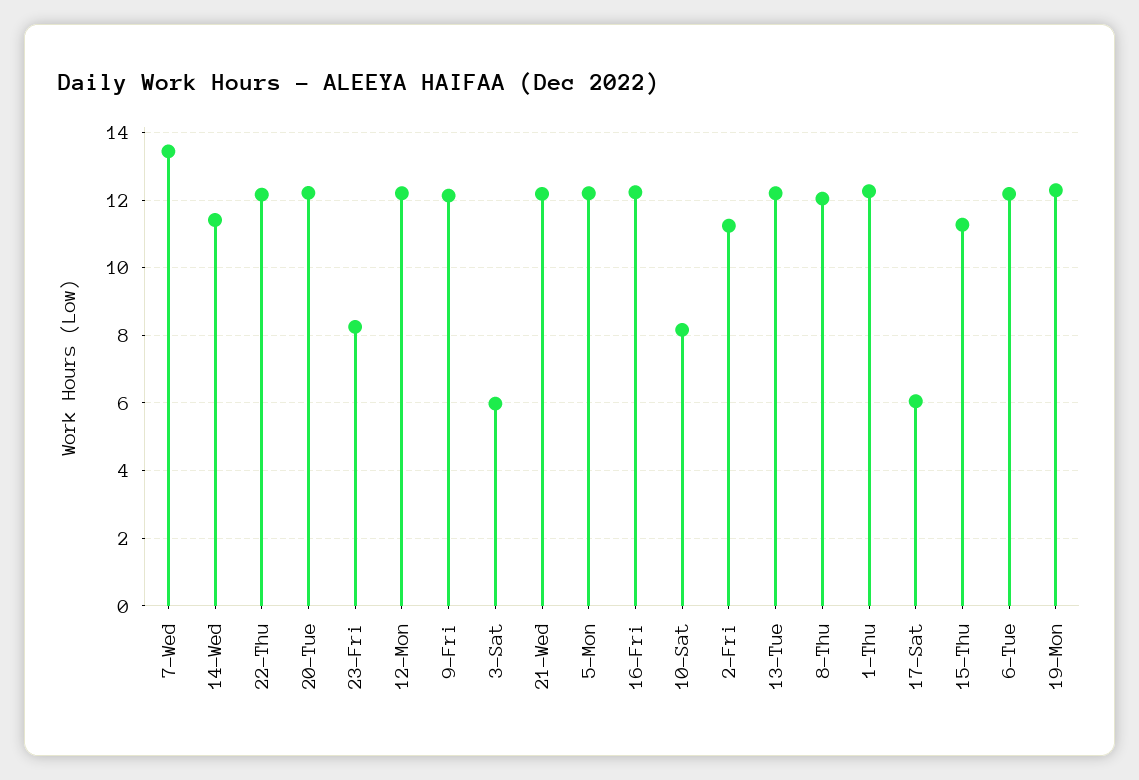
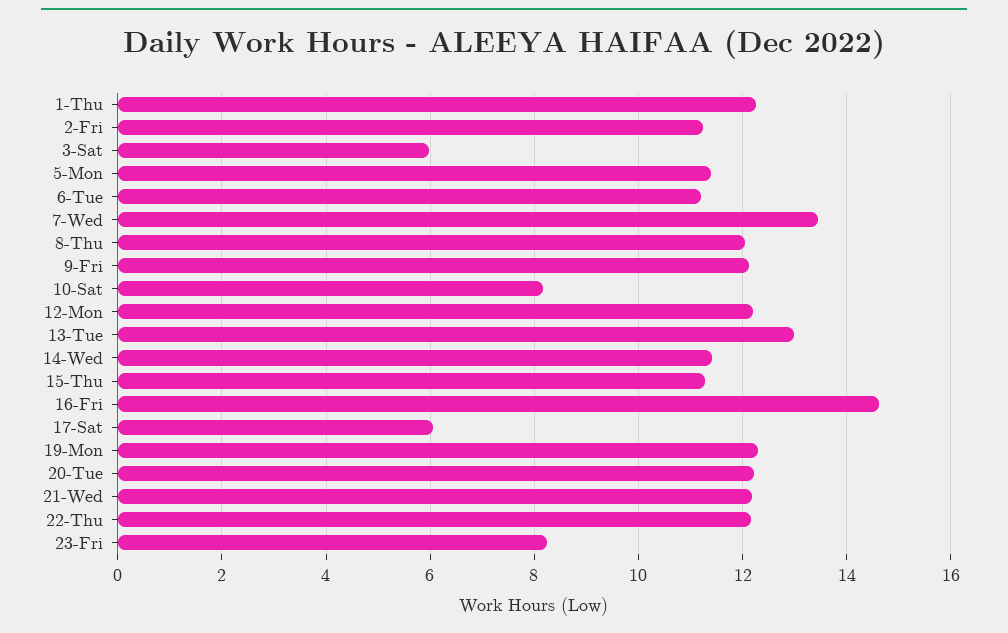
5-Mon: 12.2 -> 11.4
16-Fri: 12.2 -> 14.6
13-Tue: 12.2 -> 13
6-Tue: 12.2 -> 11.2

